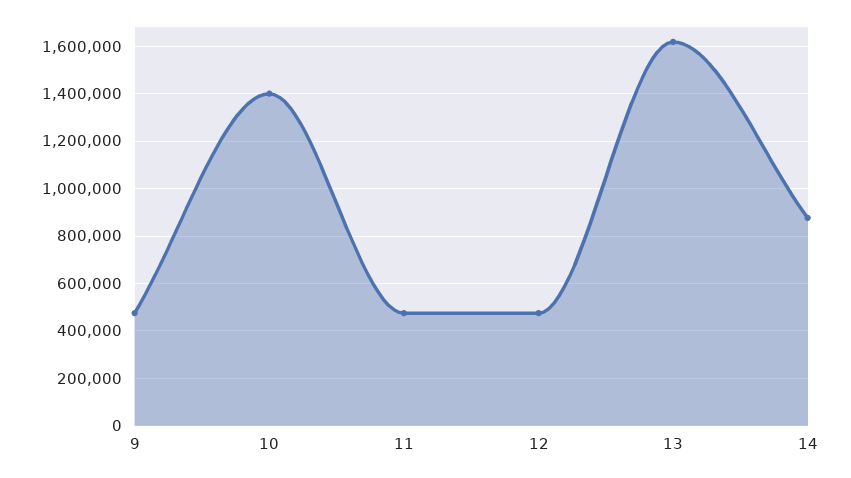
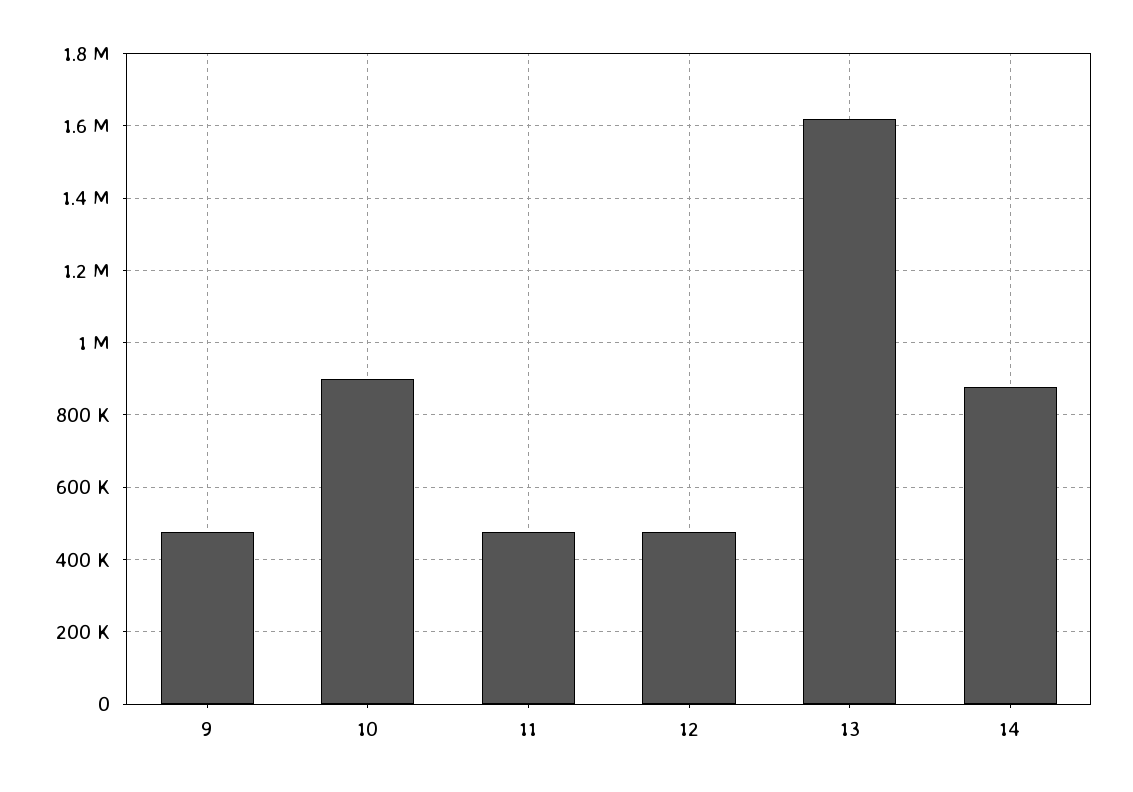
10: 1400000 -> 900000

